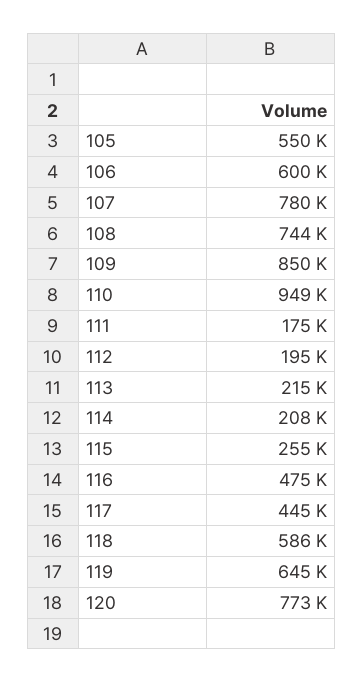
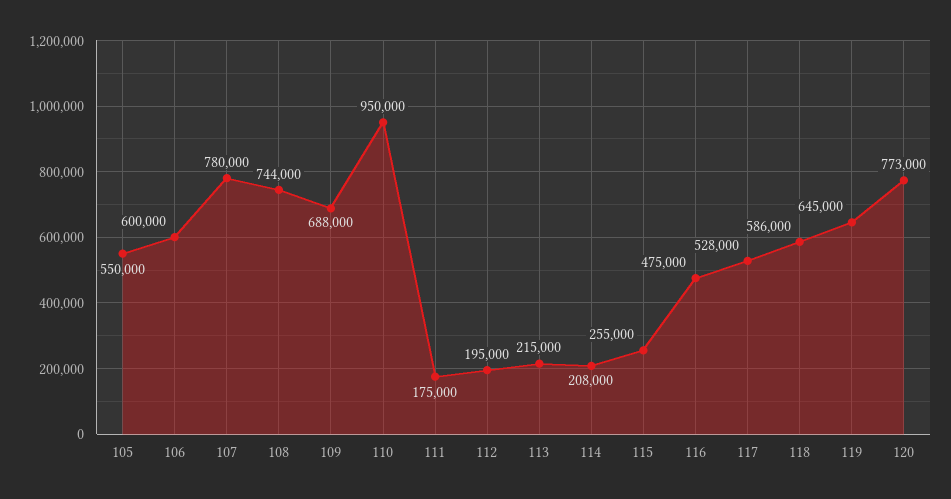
109: 850000 -> 688000
110: 949000 -> 950000
117: 445000 -> 528000

